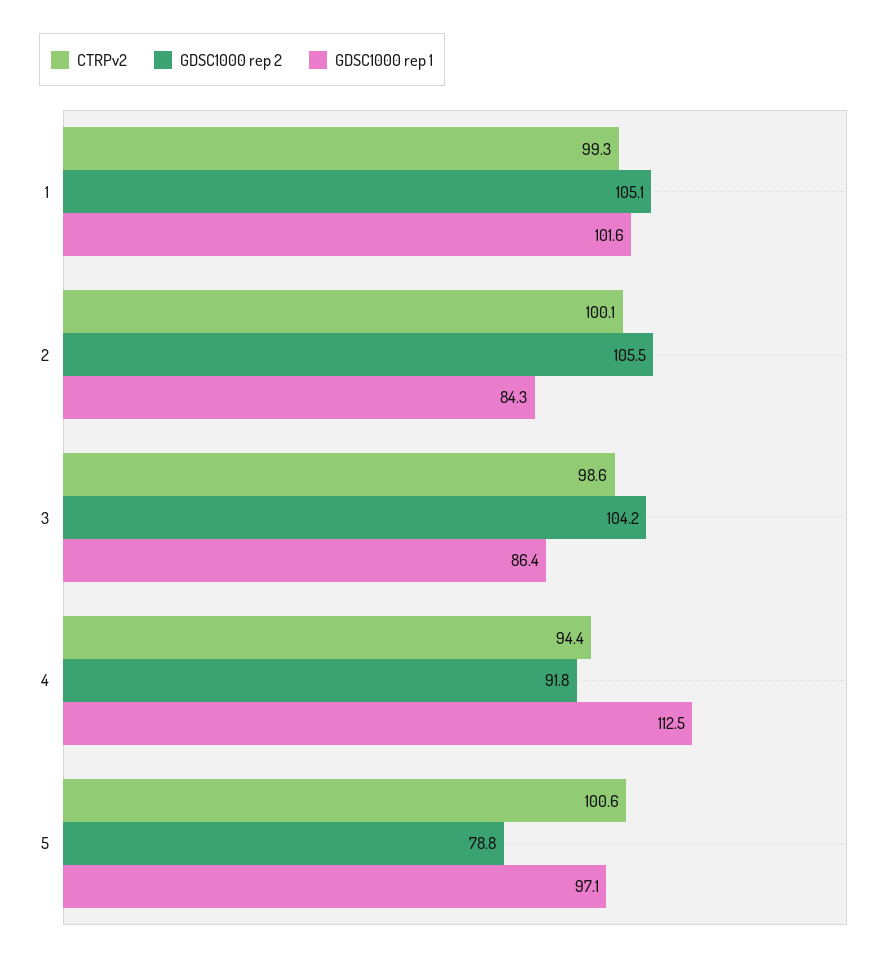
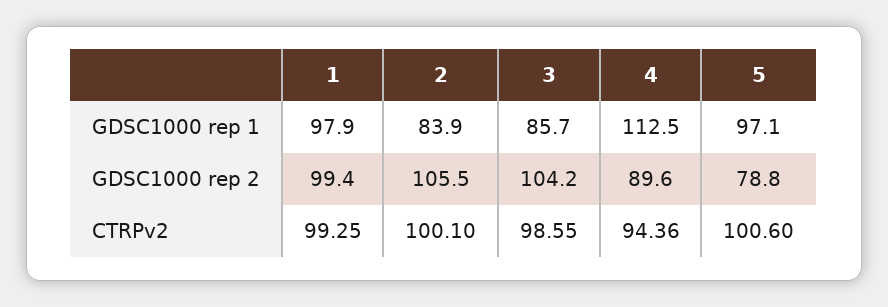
GDSC1000 rep 2, 1: 105.1 -> 99.4
GDSC1000 rep 1, 1: 101.6 -> 97.9
GDSC1000 rep 1, 2: 84.3 -> 83.9
GDSC1000 rep 1, 3: 86.4 -> 85.7
GDSC1000 rep 2, 4: 91.8 -> 89.6

